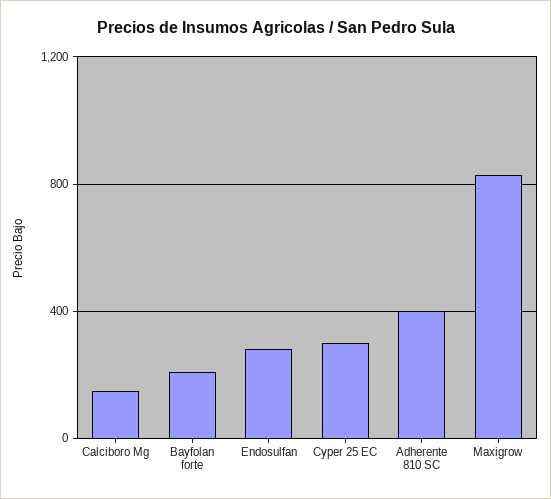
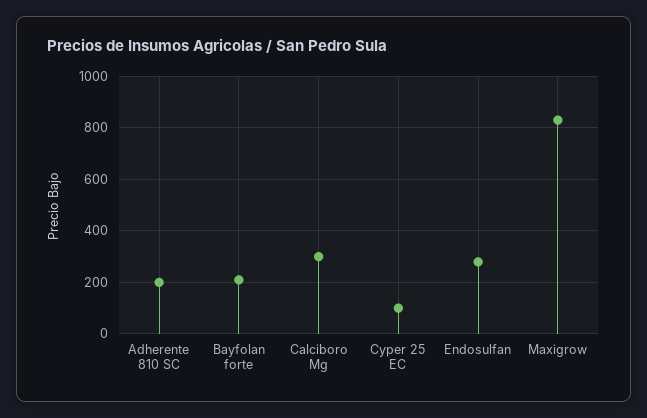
Calciboro Mg: 150 -> 300
Cyper 25 EC: 300 -> 100
Adherente 810 SC: 400 -> 200

